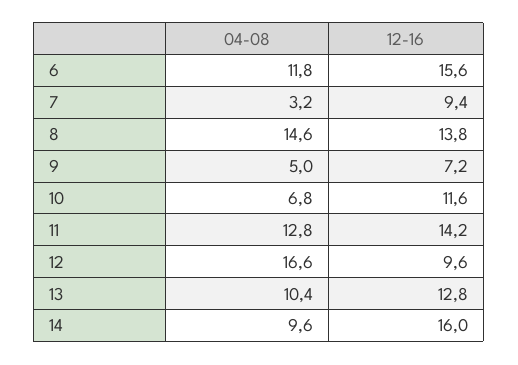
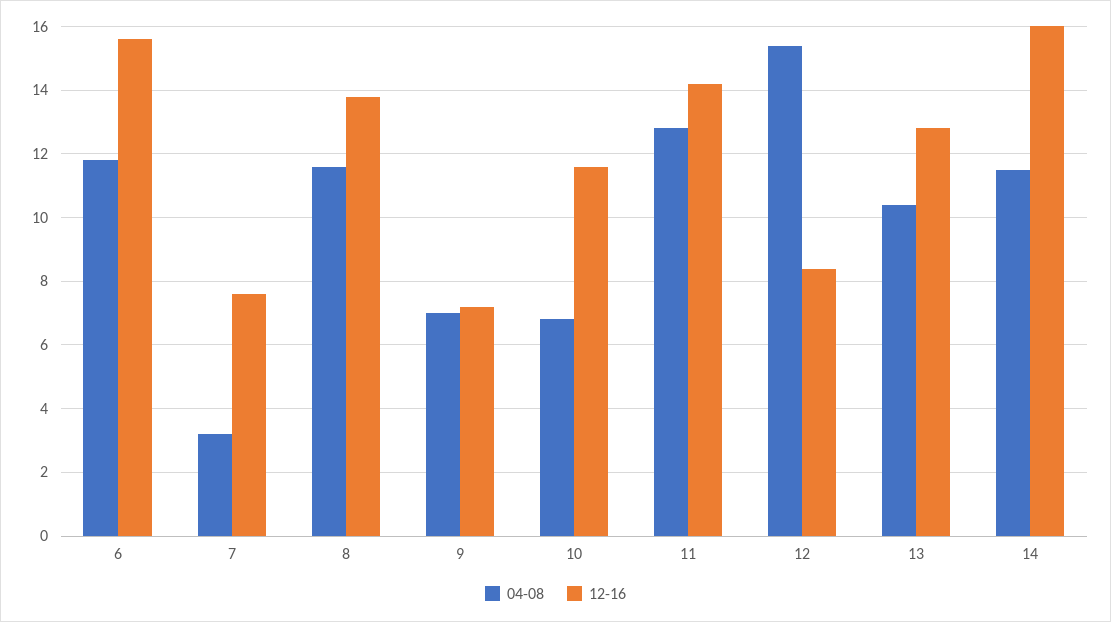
12-16, 7: 9.4 -> 7.5
04-08, 8: 14.6 -> 11.5
04-08, 9: 5 -> 7
04-08, 12: 16.6 -> 15.5
12-16, 12: 9.6 -> 8.5
04-08, 14: 9.6 -> 11.5

